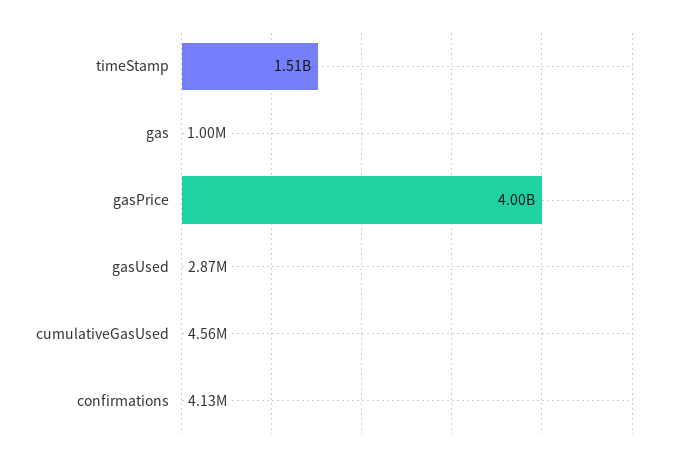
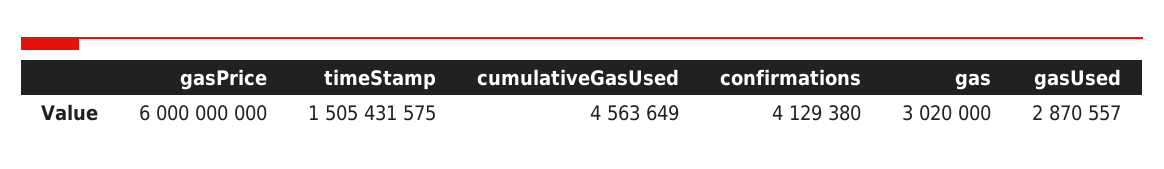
gas: 1000000 -> 3020000
gasPrice: 4000000000 -> 6000000000

